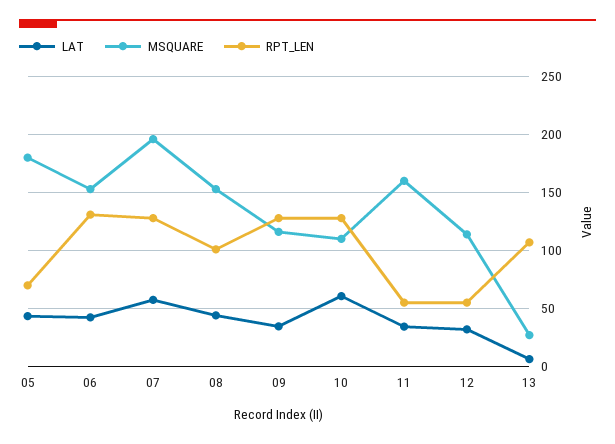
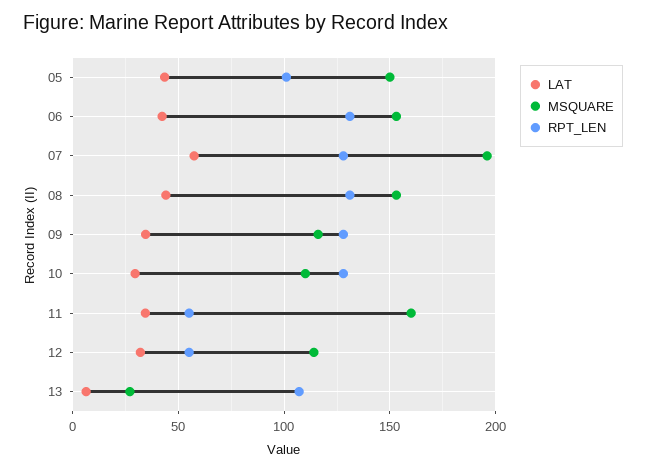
MSQUARE, 05: 180 -> 150
RPT_LEN, 05: 70 -> 100
RPT_LEN, 08: 100 -> 130
LAT, 10: 60 -> 30

